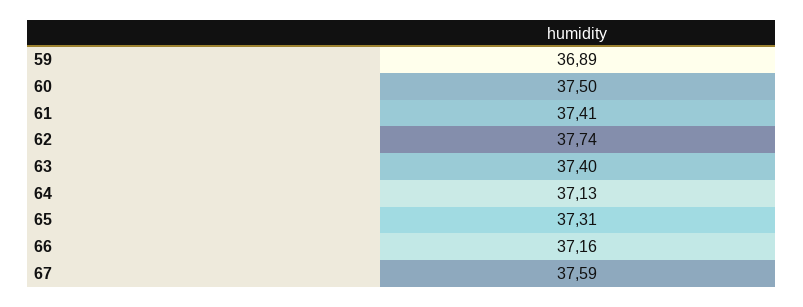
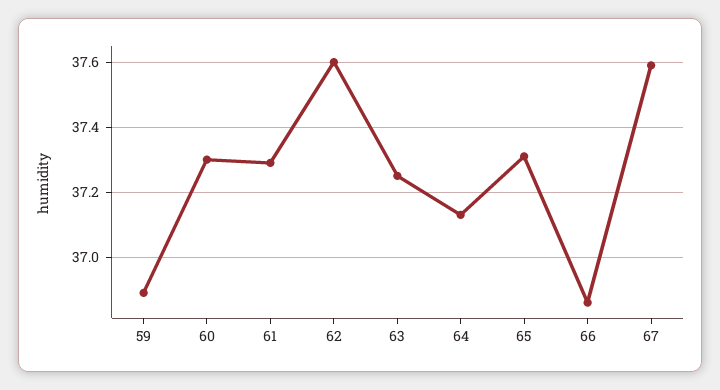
60: 37.5 -> 37.3
61: 37.41 -> 37.3
62: 37.74 -> 37.6
63: 37.4 -> 37.25
66: 37.16 -> 36.85

